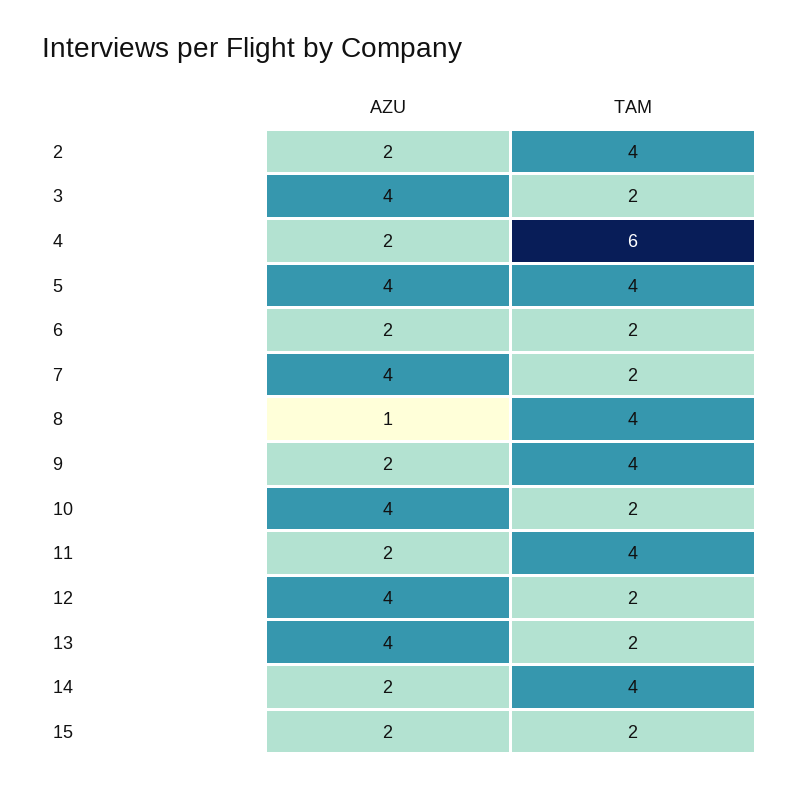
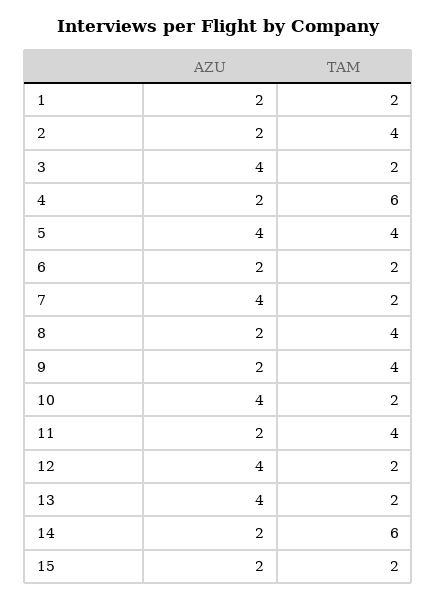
AZU, 8: 1 -> 2
TAM, 14: 4 -> 6
AZU, 1: none -> 2
TAM, 1: none -> 2

